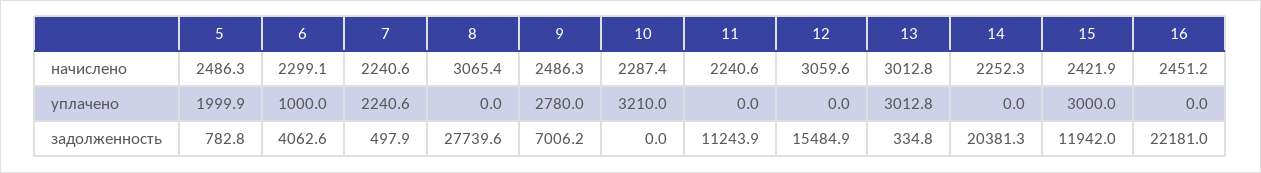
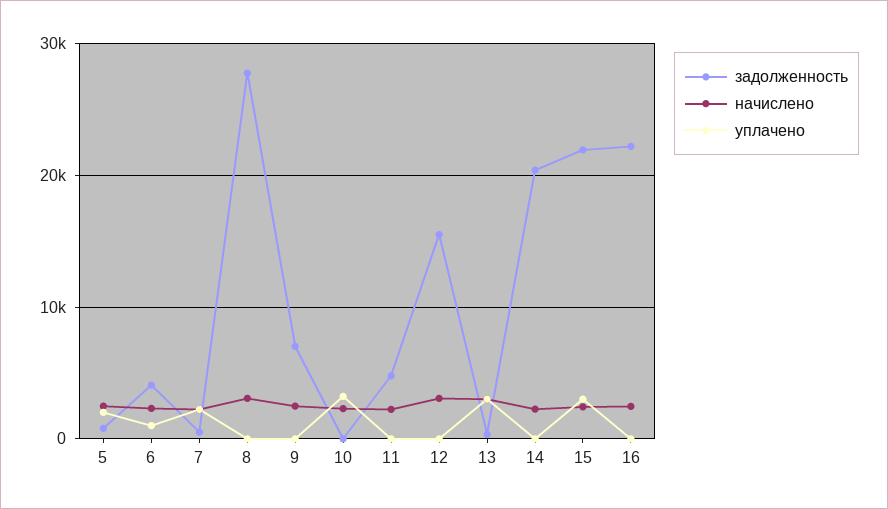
уплачено, 9: 2780 -> 0
задолженность, 11: 11243.9 -> 5000
задолженность, 15: 11942 -> 22000

